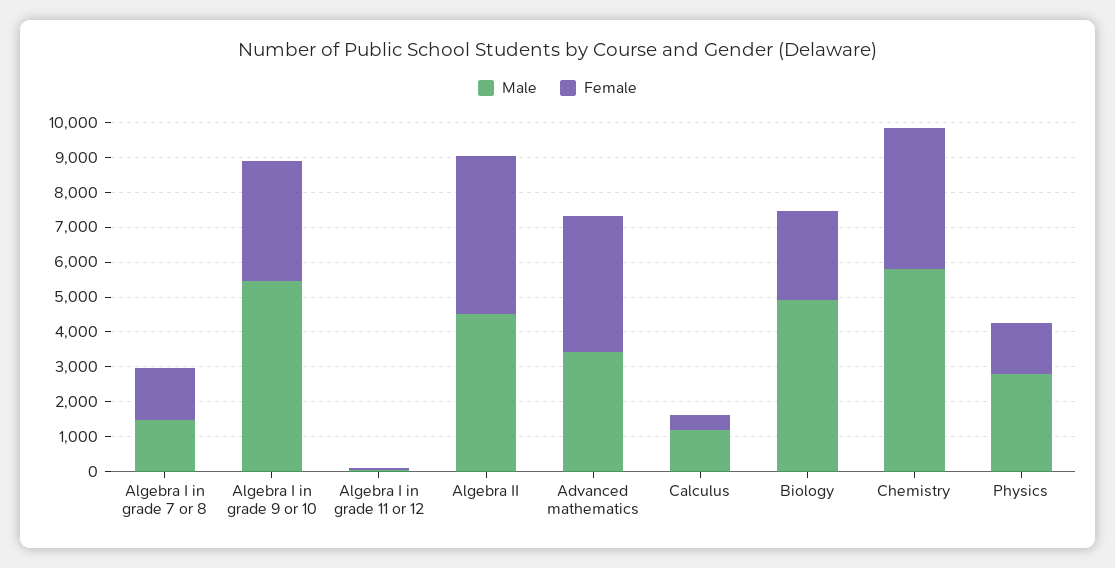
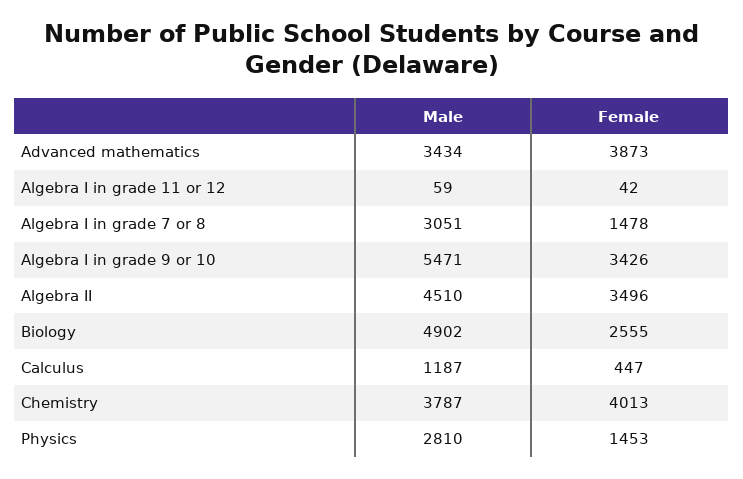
Male, Algebra I in grade 7 or 8: 1500 -> 3051
Female, Algebra II: 4500 -> 3496
Male, Chemistry: 5750 -> 3787

